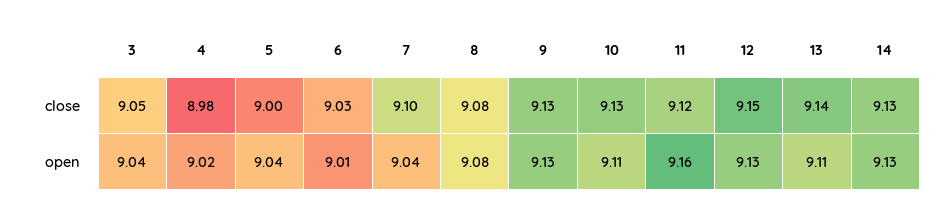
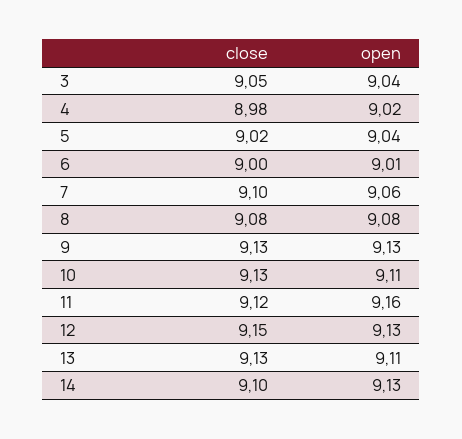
5, close: 9 -> 9.02
6, close: 9.03 -> 9
13, close: 9.14 -> 9.13
14, close: 9.13 -> 9.1
7, open: 9.04 -> 9.06

